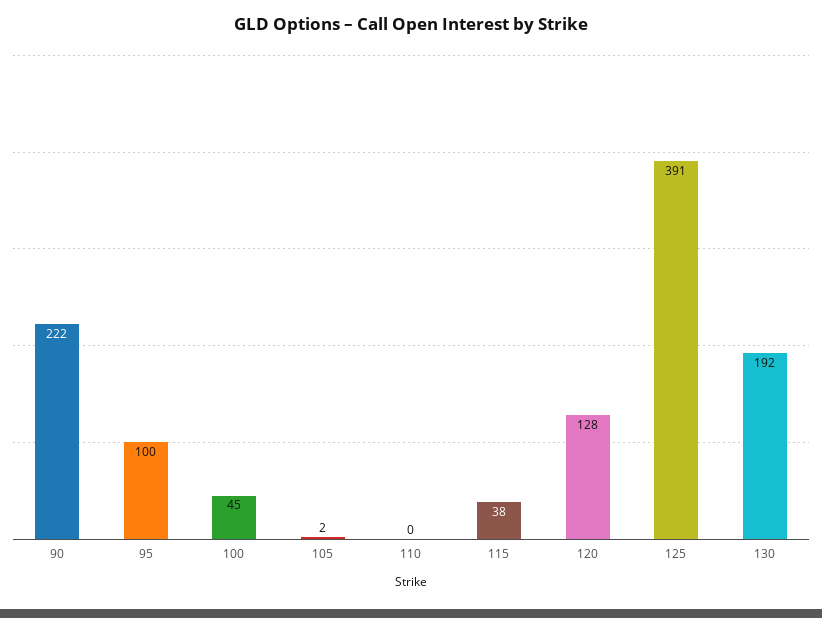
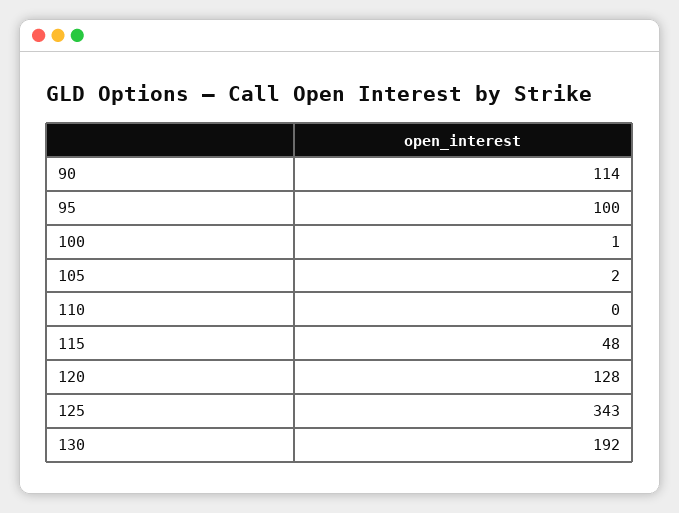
90: 222 -> 114
100: 45 -> 1
115: 38 -> 48
125: 391 -> 343

